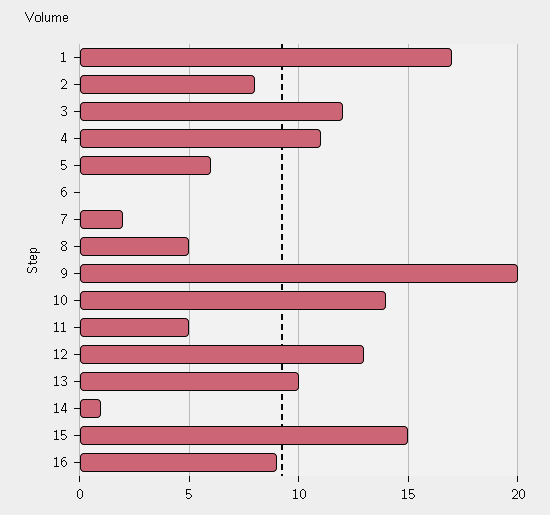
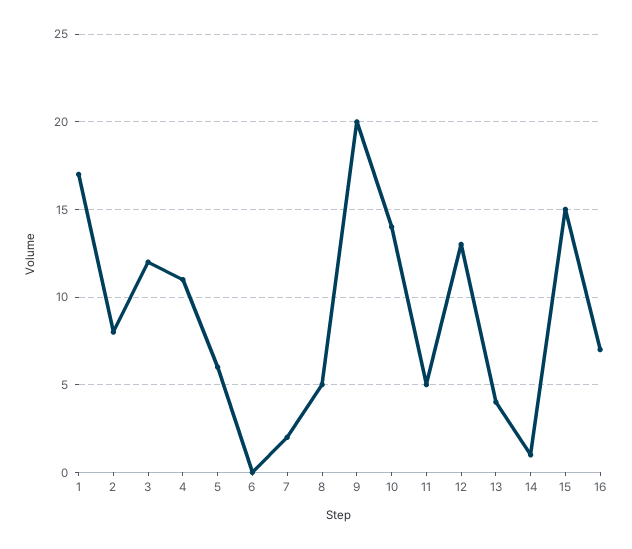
13: 10 -> 4
16: 9 -> 7

